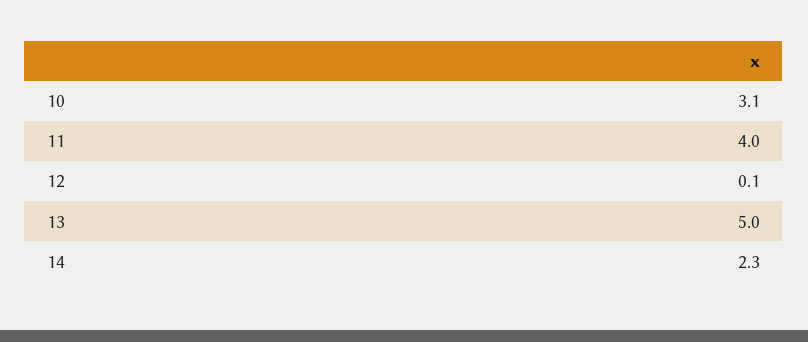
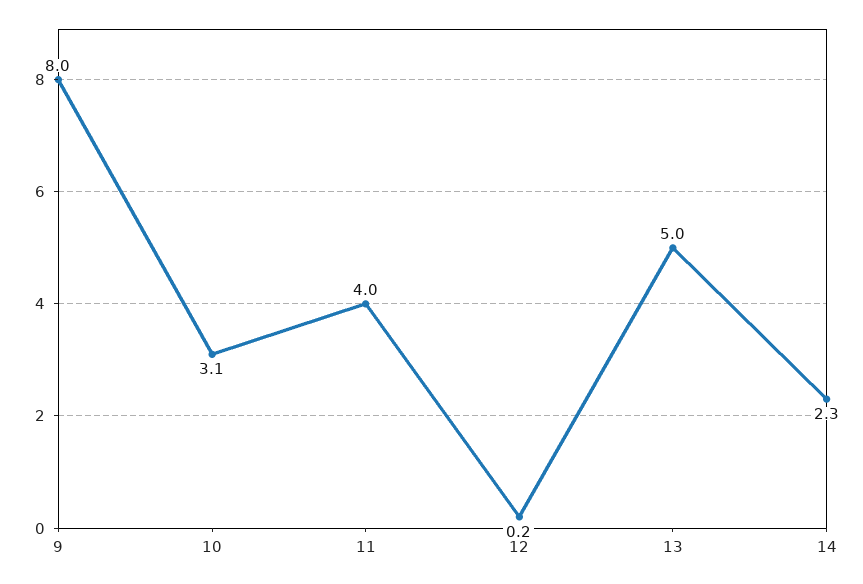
12: 0.1 -> 0.2
9: none -> 8

